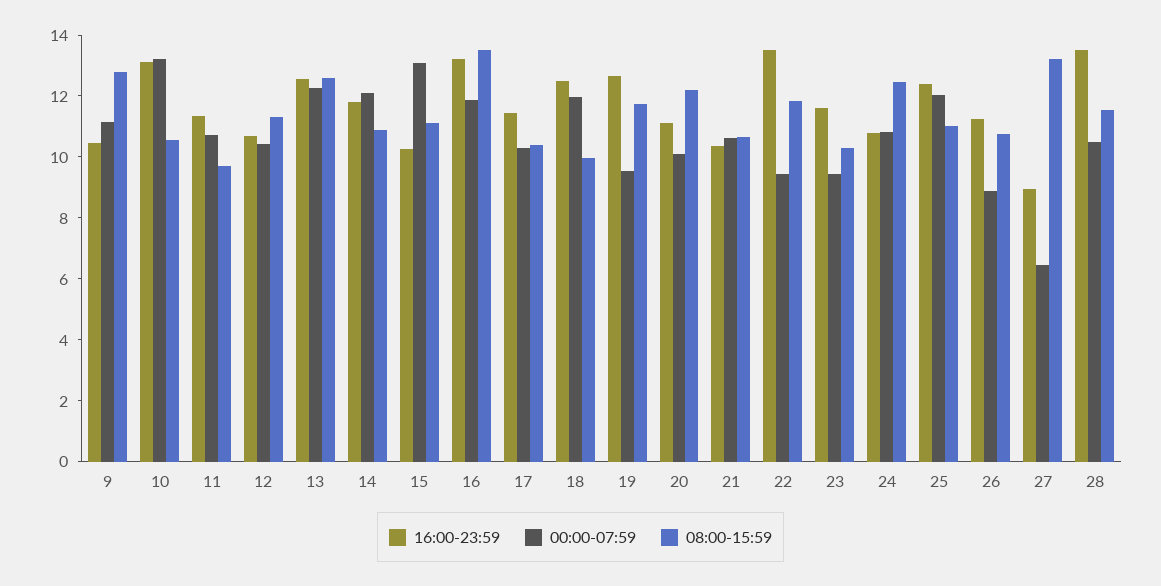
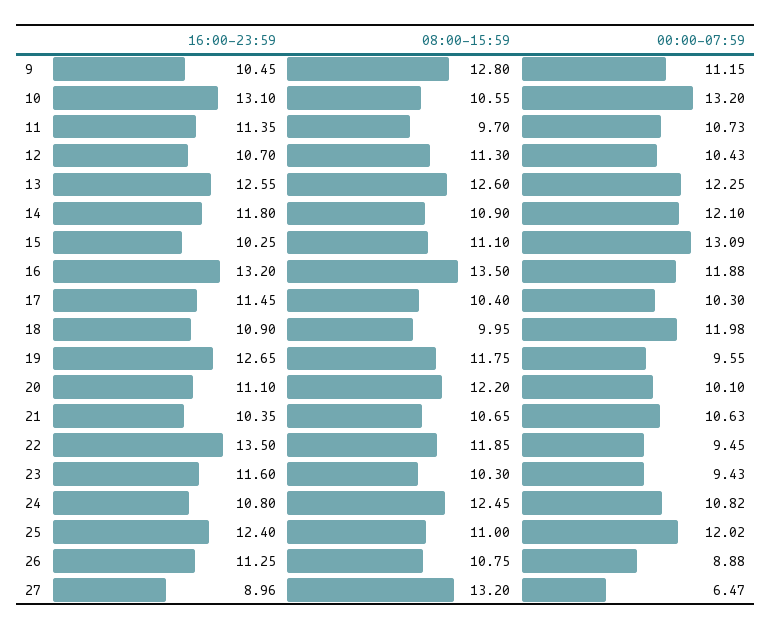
16:00-23:59, 18: 12.5 -> 10.9
16:00-23:59, 28: 13.5 -> none
00:00-07:59, 28: 10.5 -> none
08:00-15:59, 28: 11.5 -> none

